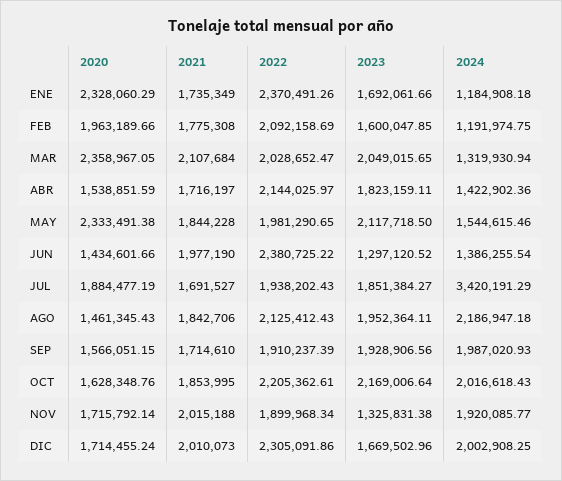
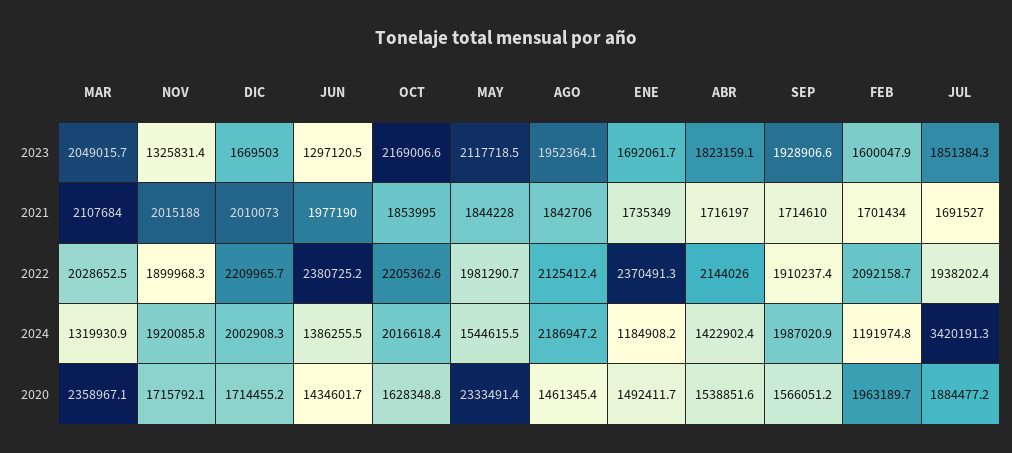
2020, ENE: 2328060.29 -> 1492411.7
2021, FEB: 1775308 -> 1701434
2022, DIC: 2305091.86 -> 2209965.7

